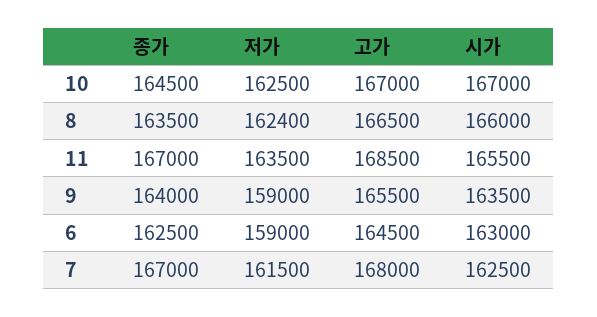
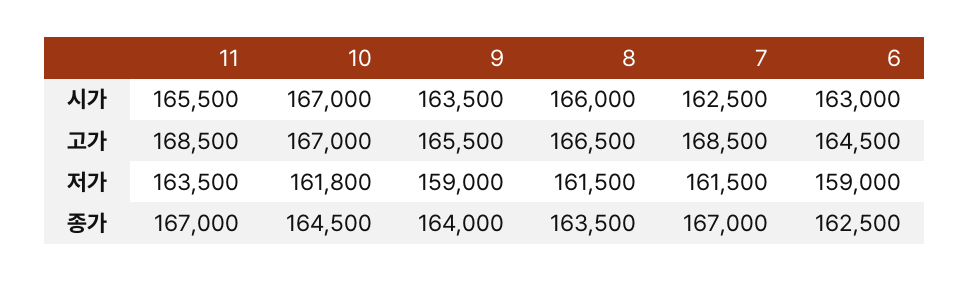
저가, 10: 162500 -> 161800
저가, 8: 162400 -> 161500
고가, 7: 168000 -> 168500

